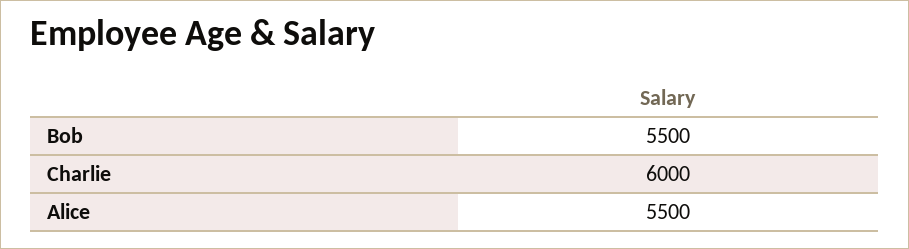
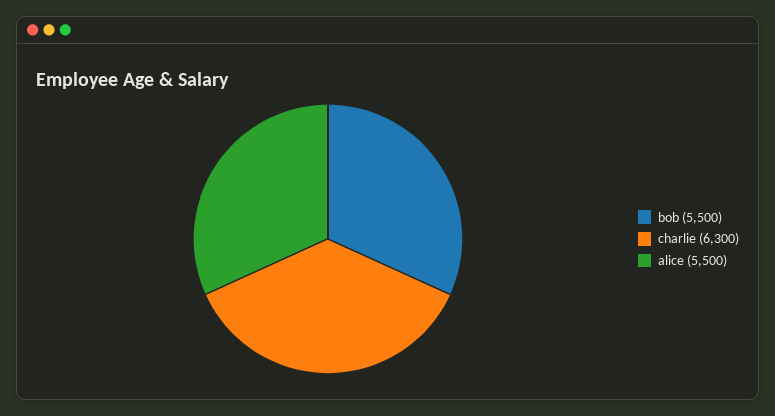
Charlie: 6000 -> 6300

